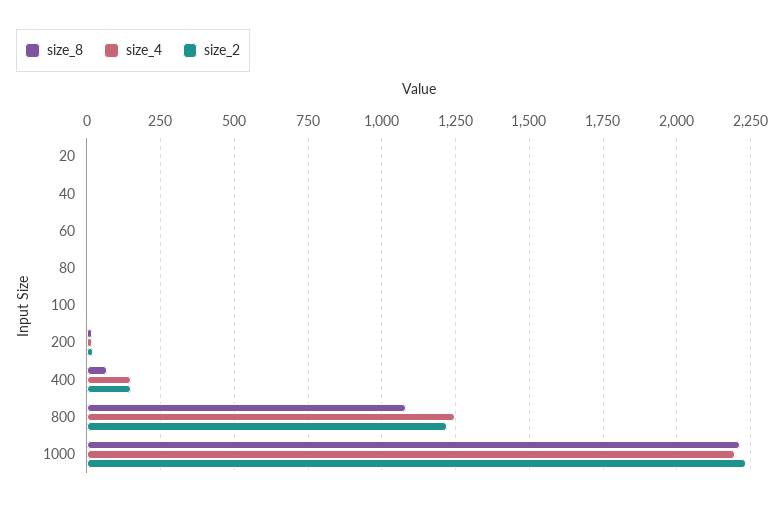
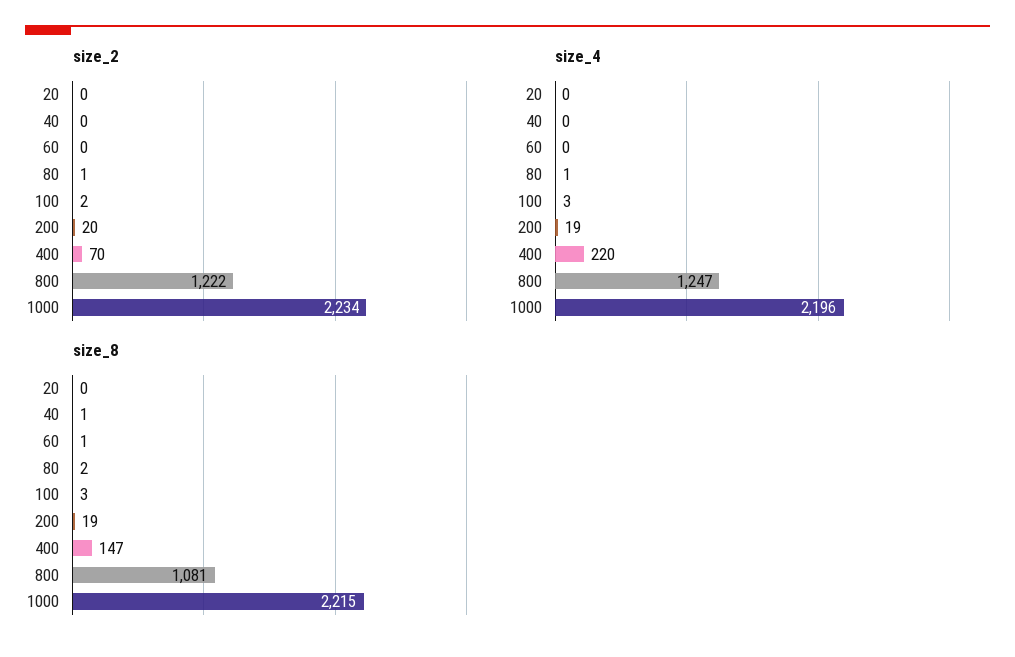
size_8, 400: 75 -> 147
size_4, 400: 150 -> 220
size_2, 400: 150 -> 70

